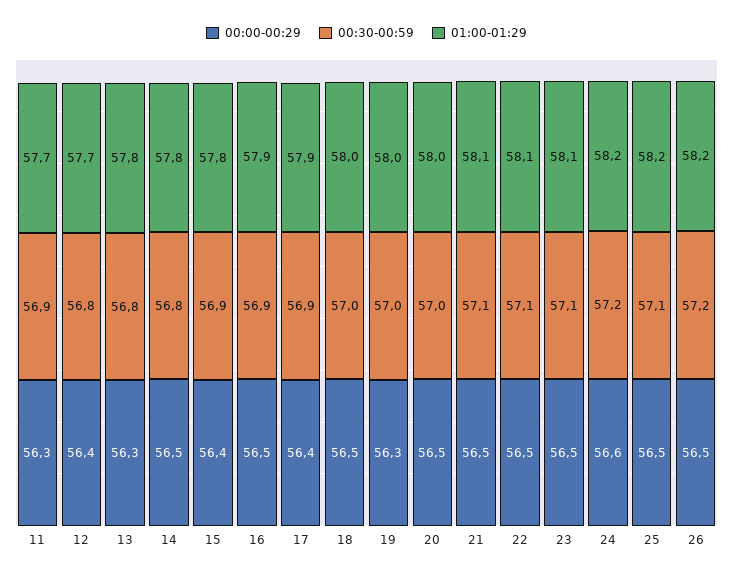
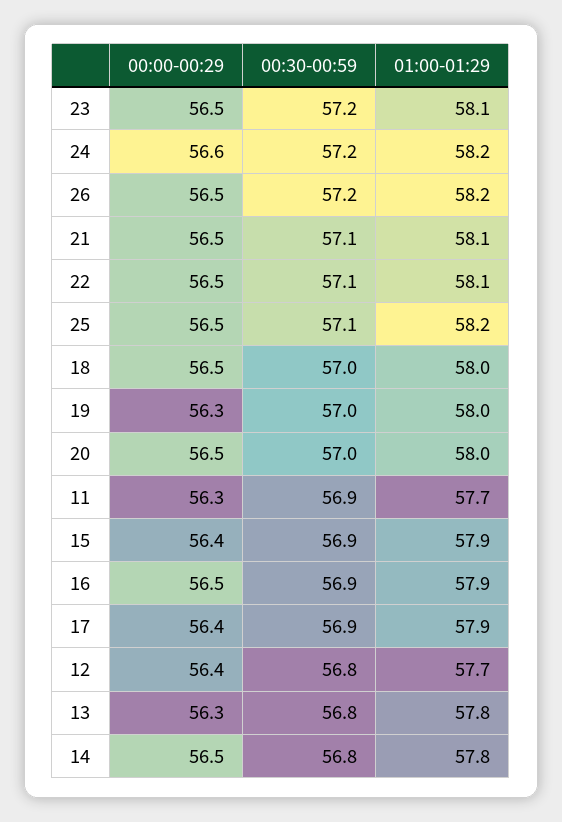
01:00-01:29, 15: 57.8 -> 57.9
00:30-00:59, 23: 57.1 -> 57.2

